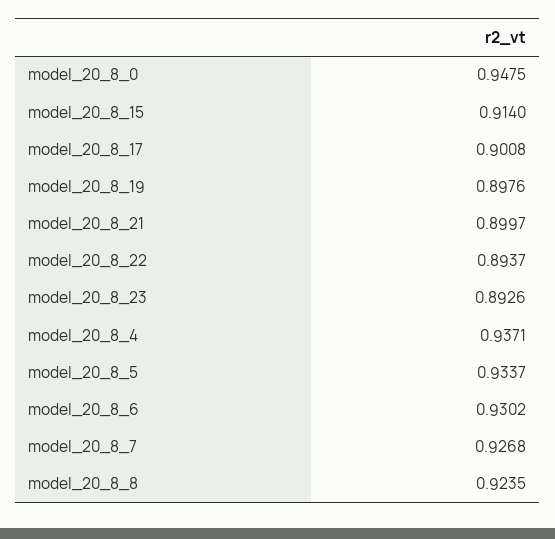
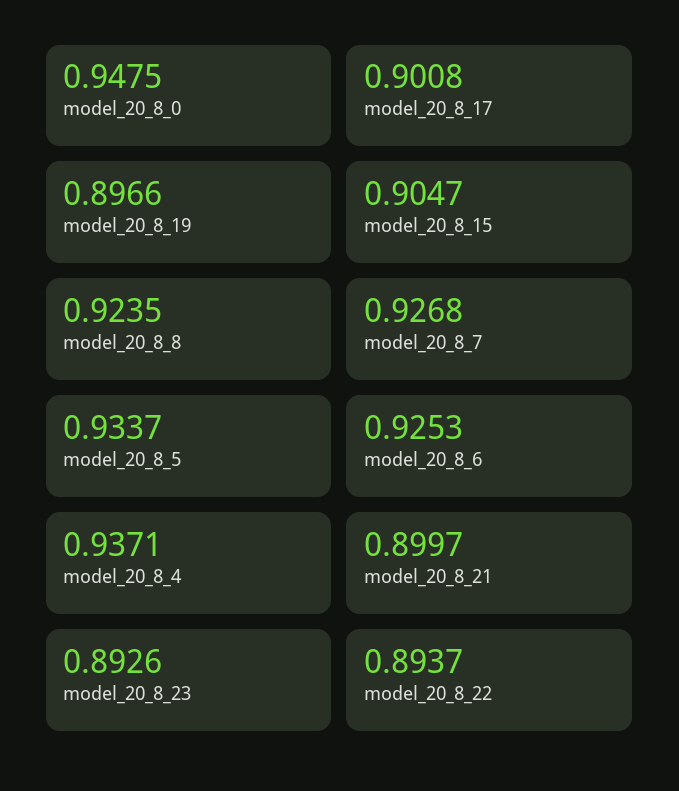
model_20_8_15: 0.914 -> 0.9047
model_20_8_19: 0.8976 -> 0.8966
model_20_8_6: 0.9302 -> 0.9253

